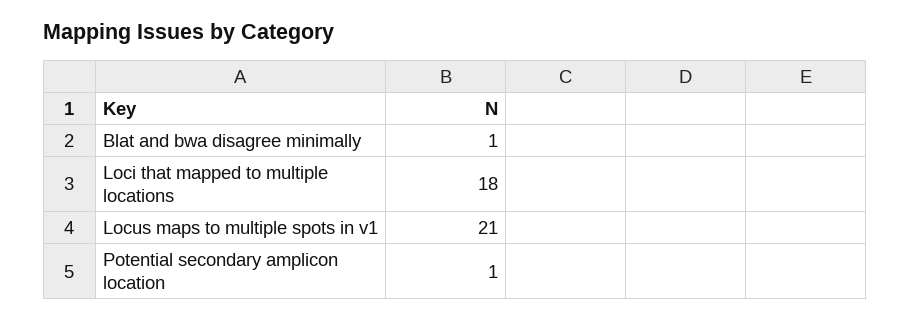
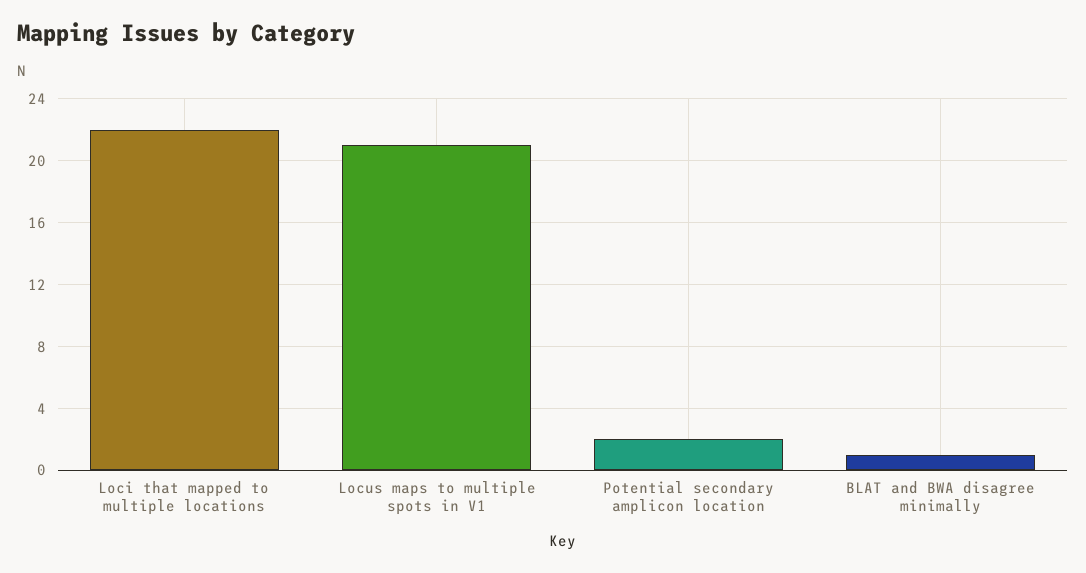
Loci that mapped to multiple locations: 18 -> 22
Potential secondary amplicon location: 1 -> 2

